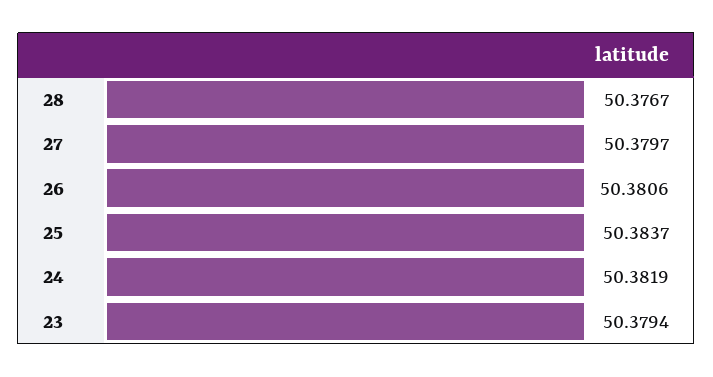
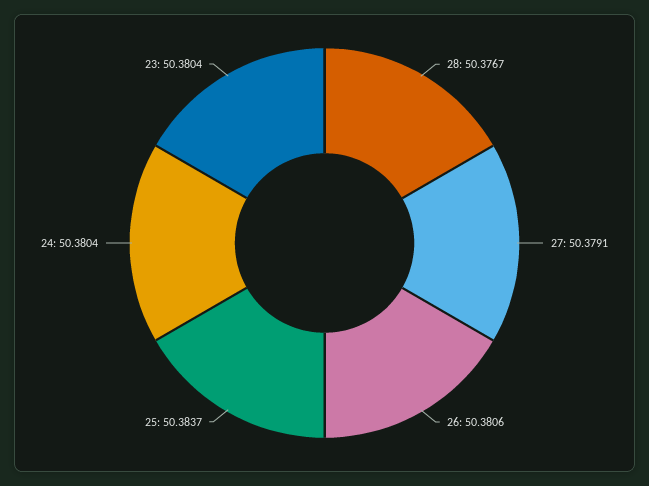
27: 50.3797 -> 50.3791
24: 50.3819 -> 50.3804
23: 50.3794 -> 50.3804

